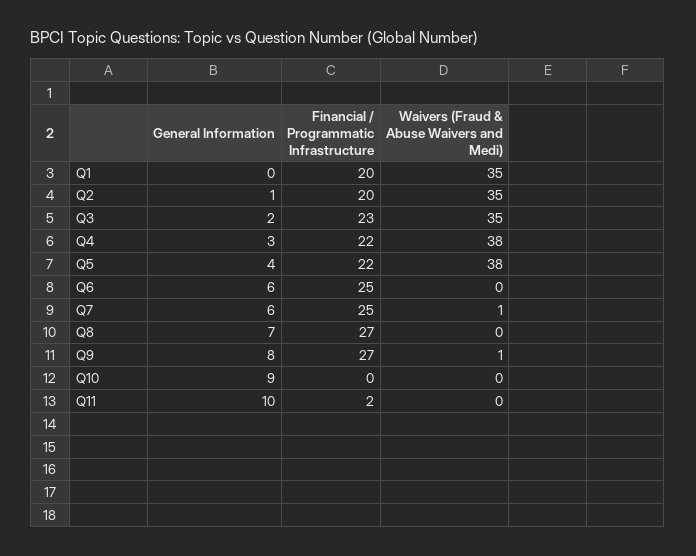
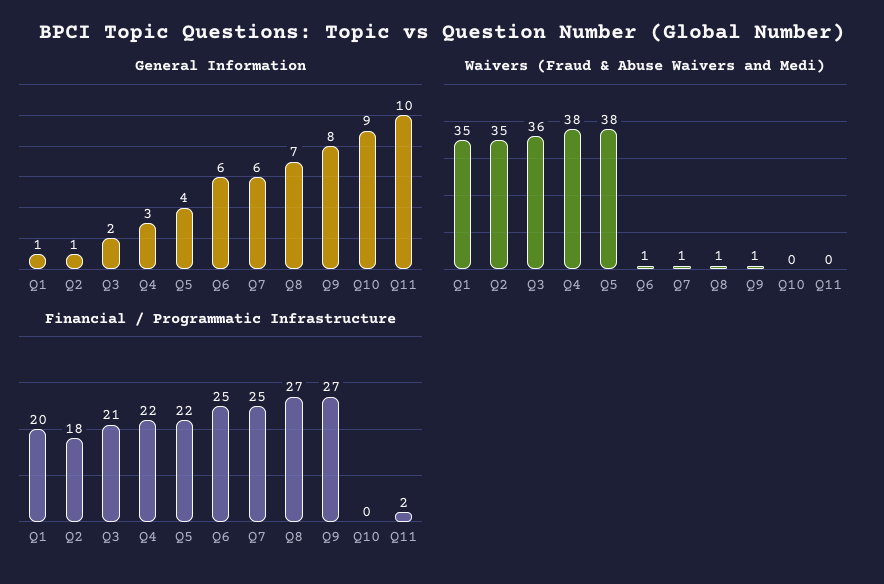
General Information, Q1: 0 -> 1
Financial / Programmatic Infrastructure, Q2: 20 -> 18
Financial / Programmatic Infrastructure, Q3: 23 -> 21
Waivers (Fraud & Abuse Waivers and Medi), Q3: 35 -> 36
Waivers (Fraud & Abuse Waivers and Medi), Q6: 0 -> 1
Waivers (Fraud & Abuse Waivers and Medi), Q8: 0 -> 1

